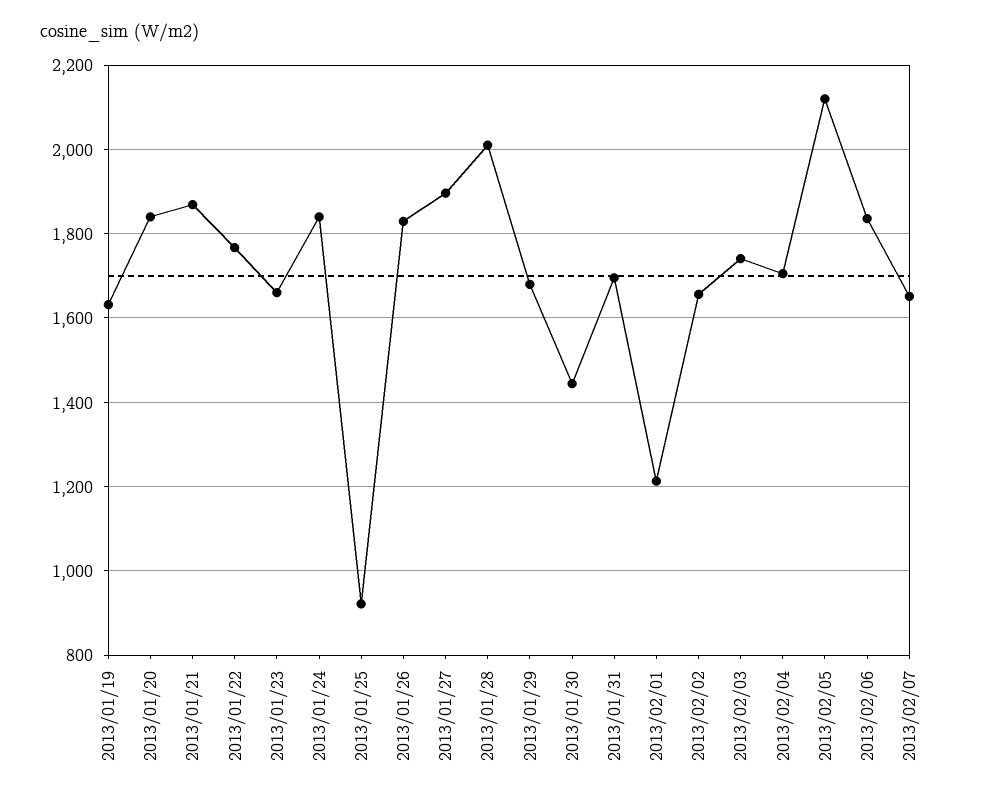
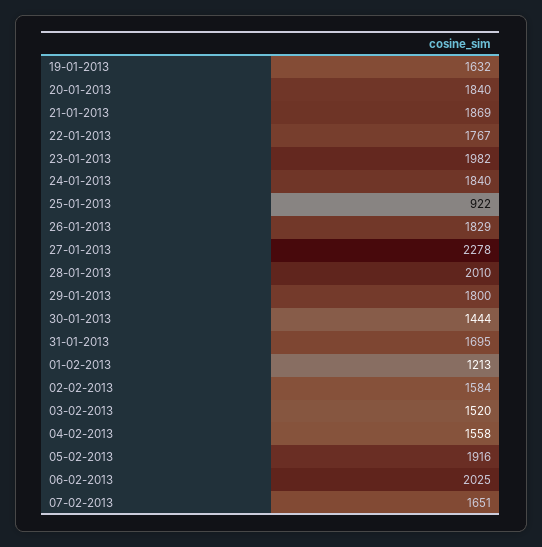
2013/01/23: 1660 -> 1982
2013/01/27: 1900 -> 2278
2013/01/29: 1680 -> 1800
2013/02/02: 1660 -> 1584
2013/02/03: 1740 -> 1520
2013/02/04: 1700 -> 1558
2013/02/05: 2120 -> 1916
2013/02/06: 1840 -> 2025

